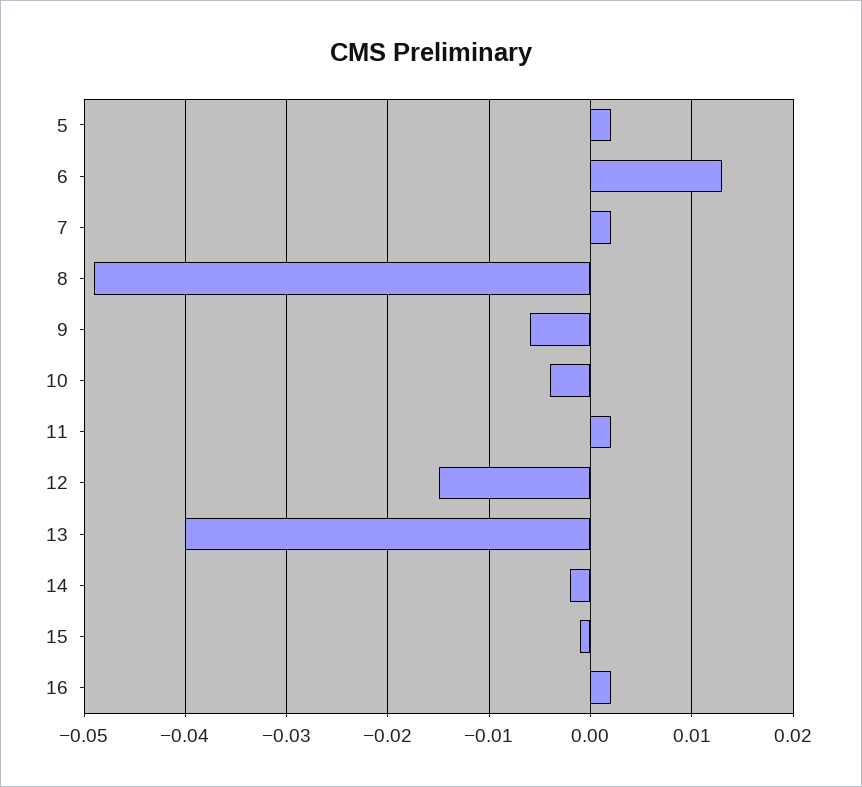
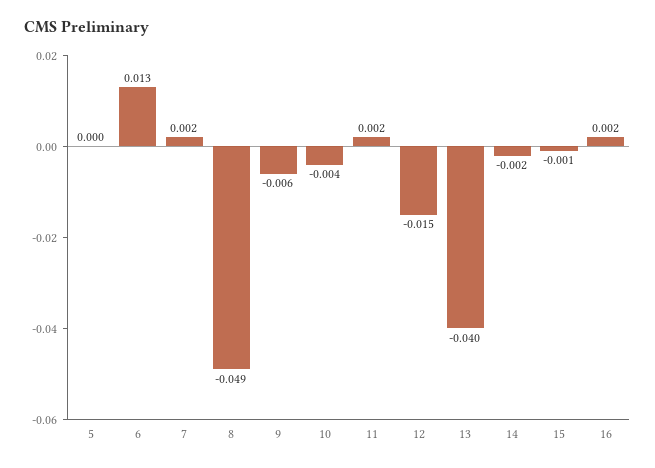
5: 0.002 -> 0

